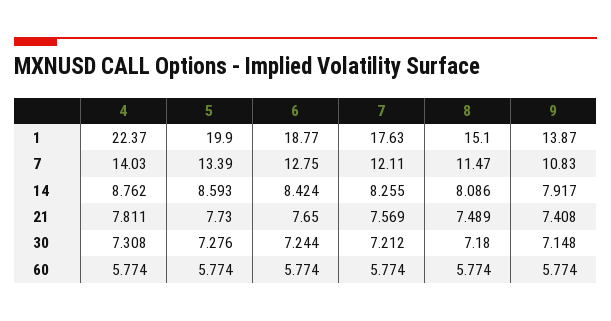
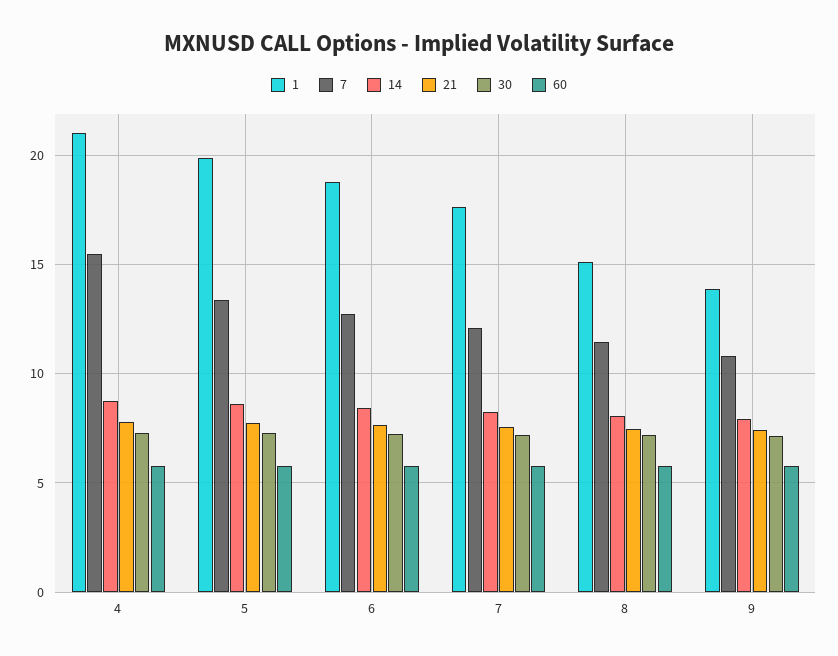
1, 4: 22.37 -> 21
7, 4: 14.03 -> 15.5

